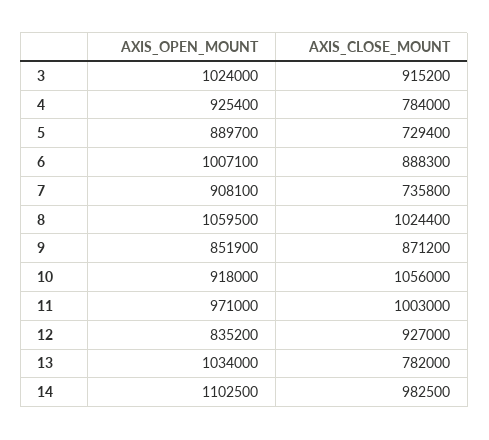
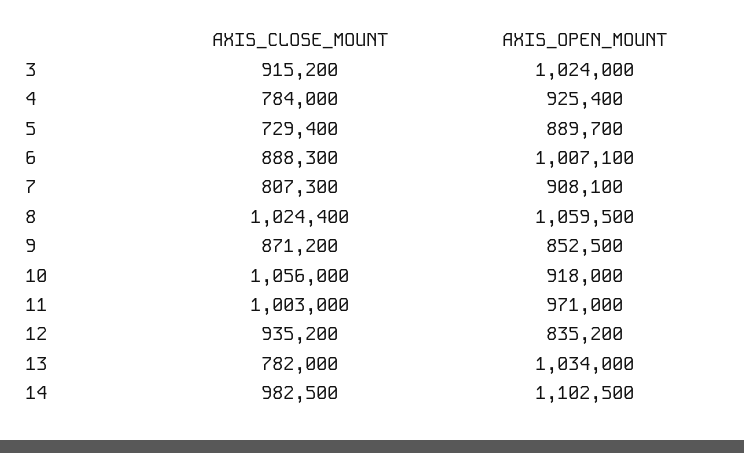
AXIS_CLOSE_MOUNT, 7: 735800 -> 807300
AXIS_OPEN_MOUNT, 9: 851900 -> 852500
AXIS_CLOSE_MOUNT, 12: 927000 -> 935200

